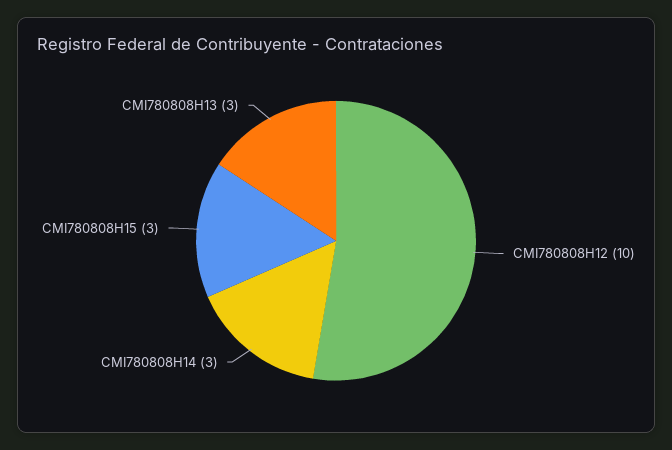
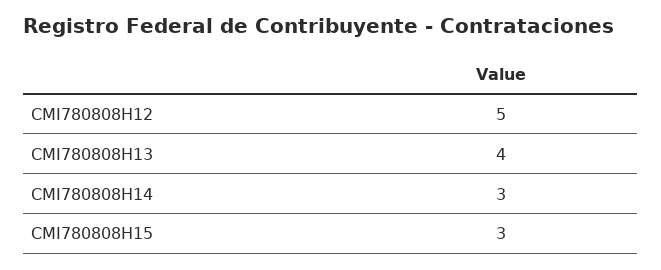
CMI780808H12: 10 -> 5
CMI780808H13: 3 -> 4

